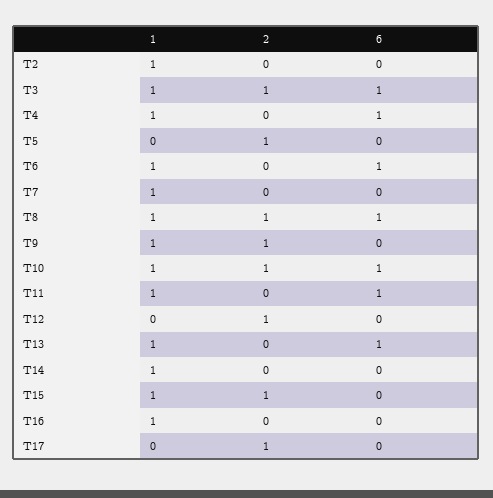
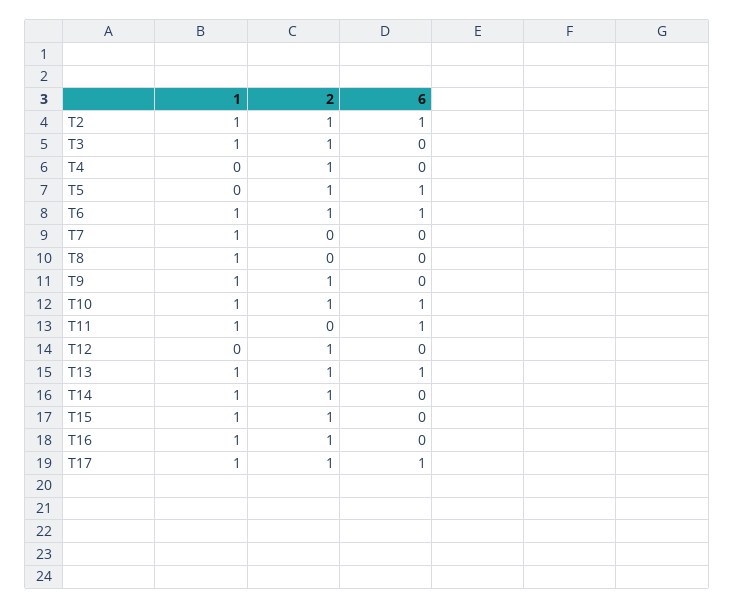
2, T2: 0 -> 1
6, T2: 0 -> 1
6, T3: 1 -> 0
1, T4: 1 -> 0
2, T4: 0 -> 1
6, T4: 1 -> 0
6, T5: 0 -> 1
2, T6: 0 -> 1
2, T8: 1 -> 0
6, T8: 1 -> 0
2, T13: 0 -> 1
2, T14: 0 -> 1
2, T16: 0 -> 1
1, T17: 0 -> 1
6, T17: 0 -> 1

